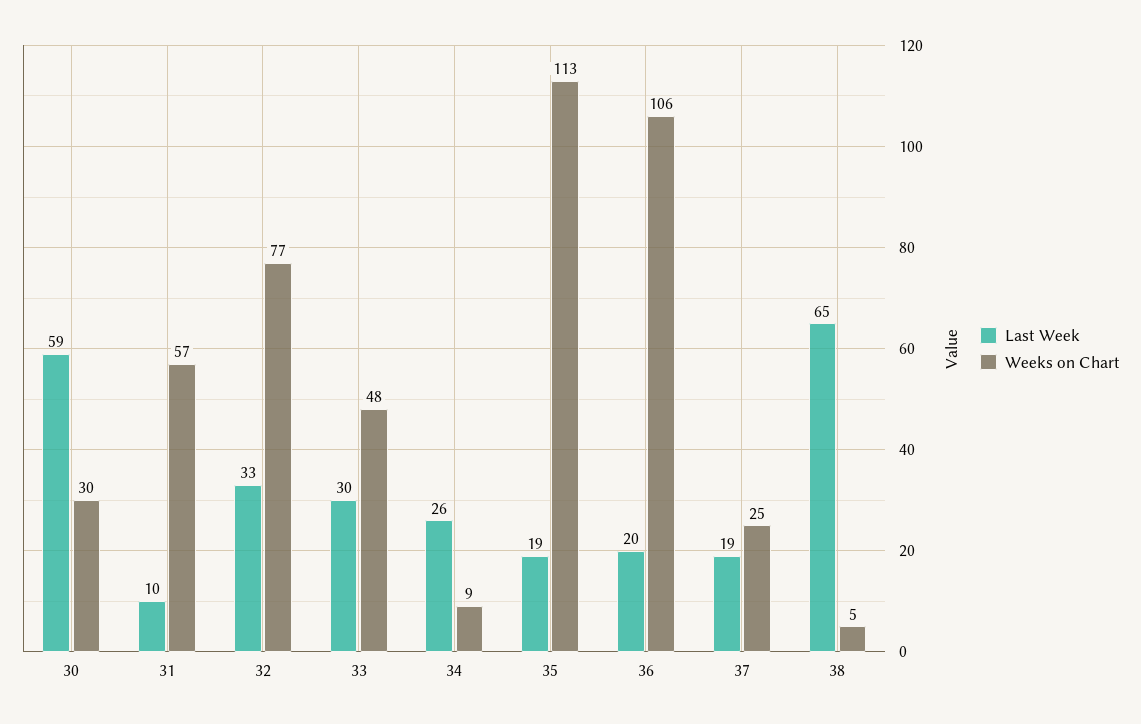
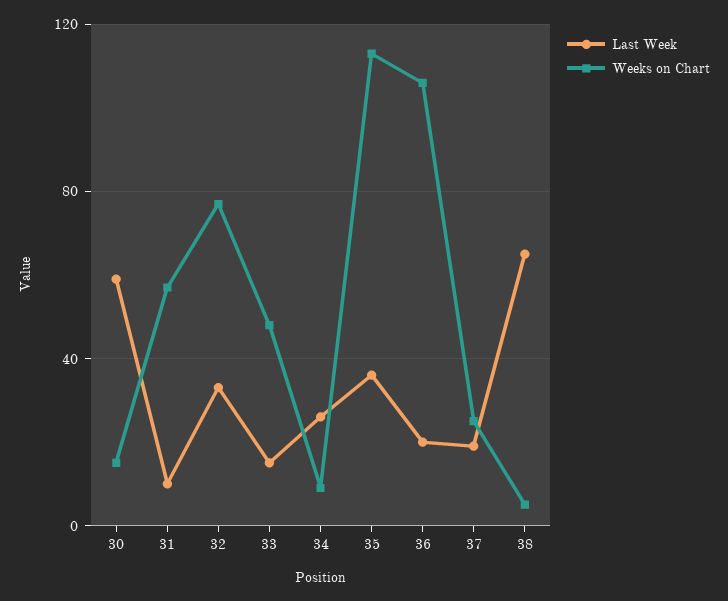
Weeks on Chart, 30: 30 -> 15
Last Week, 33: 30 -> 15
Last Week, 35: 19 -> 35

